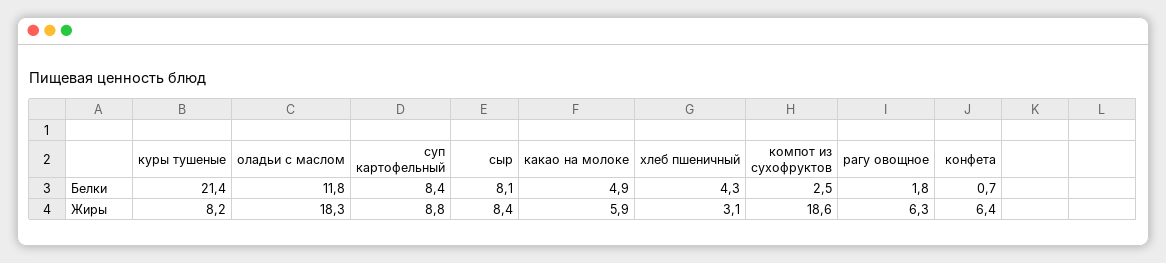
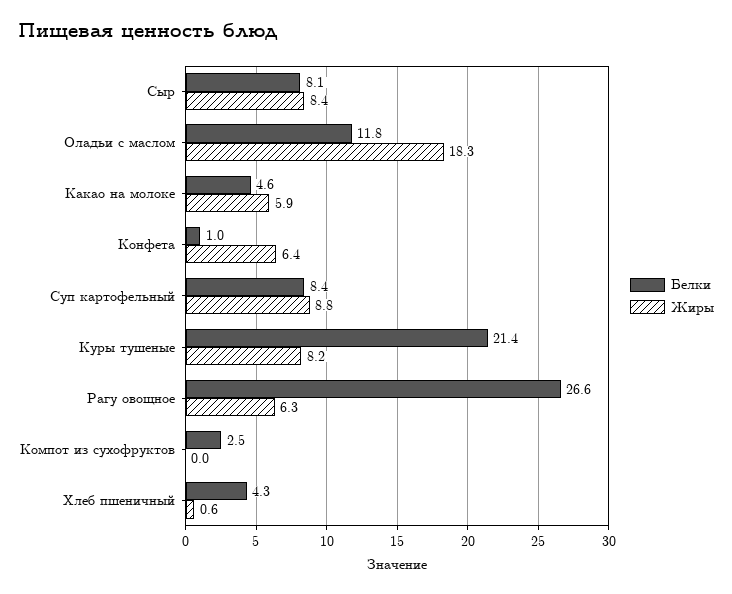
Белки, какао на молоке: 4.9 -> 4.6
Белки, рагу овощное: 1.8 -> 26.6
Белки, конфета: 0.7 -> 1
Жиры, хлеб пшеничный: 3.1 -> 0.6
Жиры, компот из сухофруктов: 18.6 -> 0

